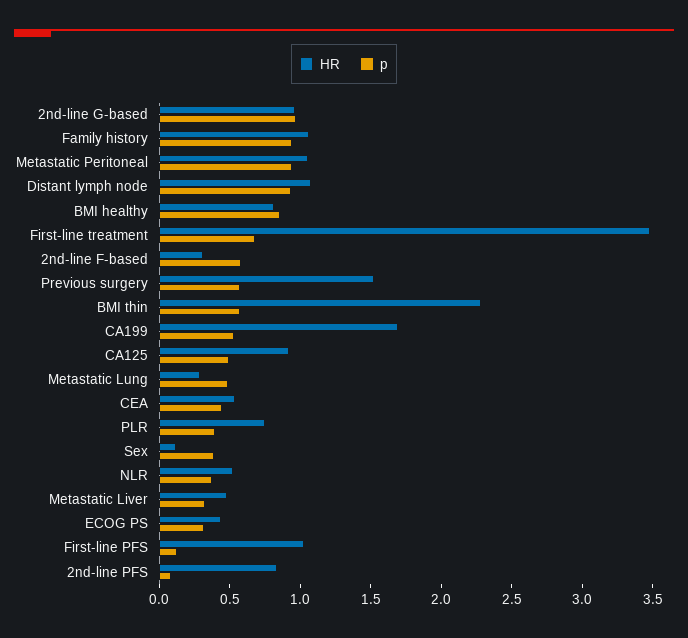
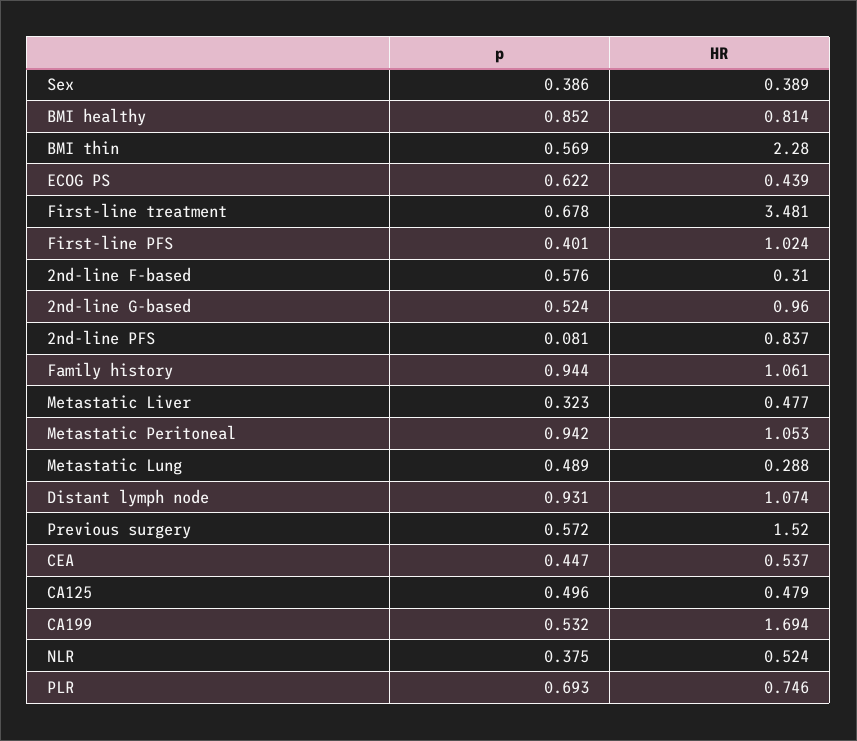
p, 2nd-line G-based: 1 -> 0.524
HR, CA125: 0.9 -> 0.479
p, PLR: 0.4 -> 0.693
HR, Sex: 0.1 -> 0.389
p, ECOG PS: 0.3 -> 0.622
p, First-line PFS: 0.1 -> 0.401

